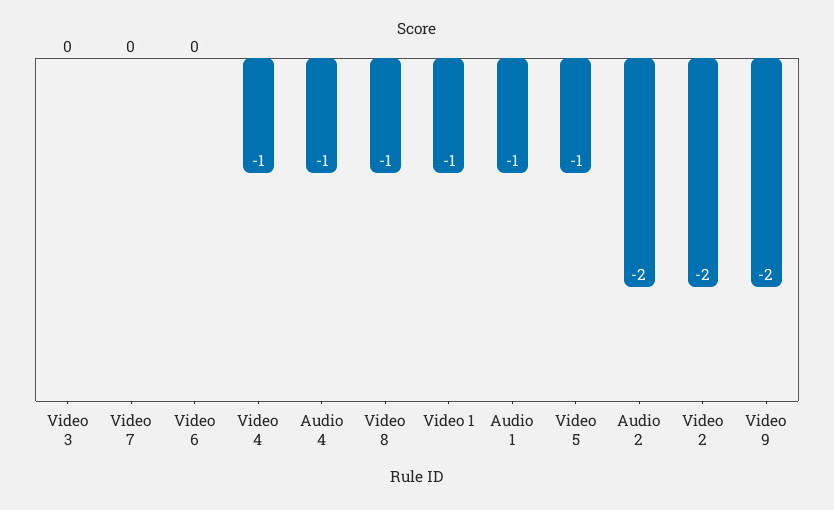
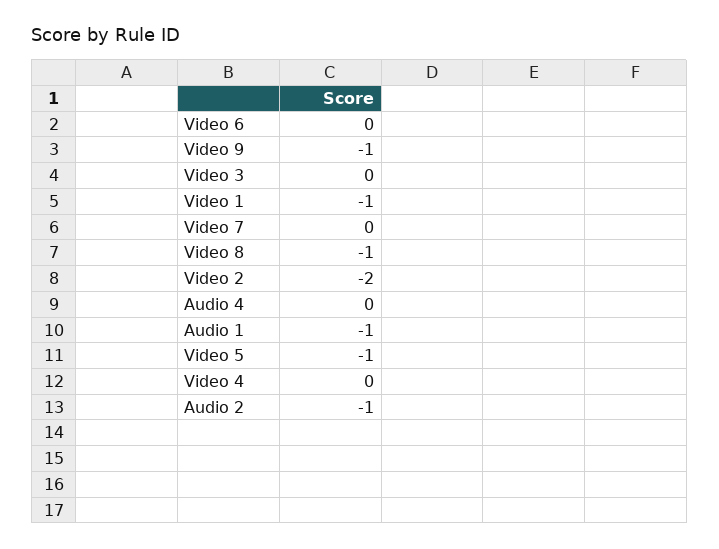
Video 4: -1 -> 0
Audio 4: -1 -> 0
Audio 2: -2 -> -1
Video 9: -2 -> -1

